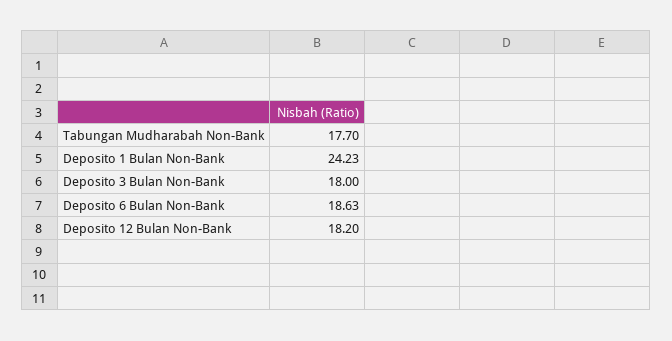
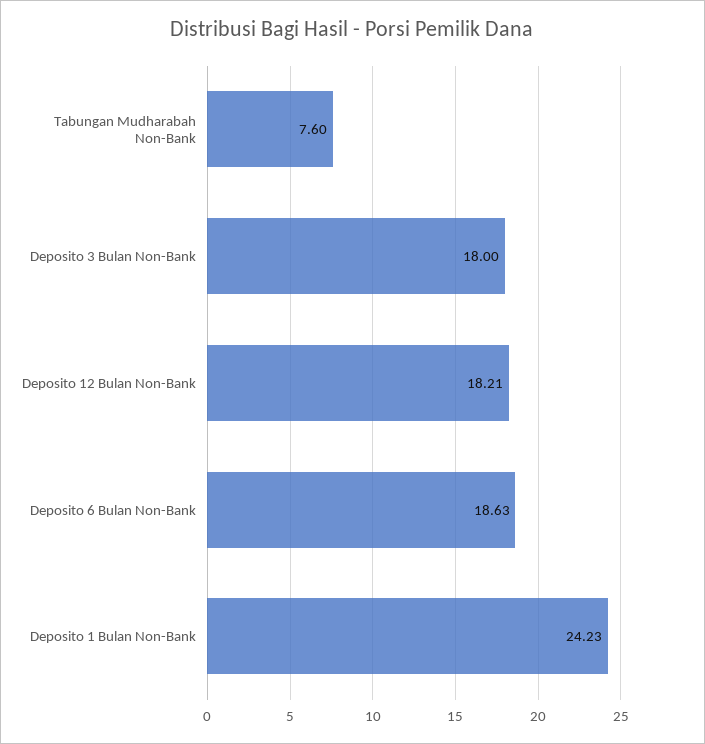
Tabungan Mudharabah Non-Bank: 17.7 -> 7.6
Deposito 12 Bulan Non-Bank: 18.2 -> 18.21

